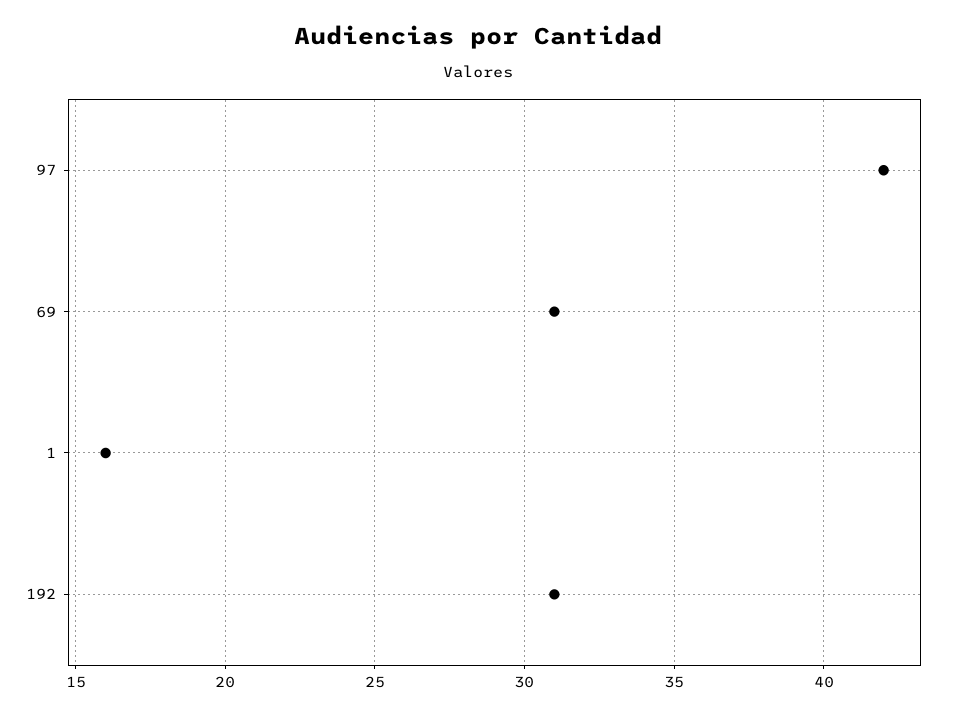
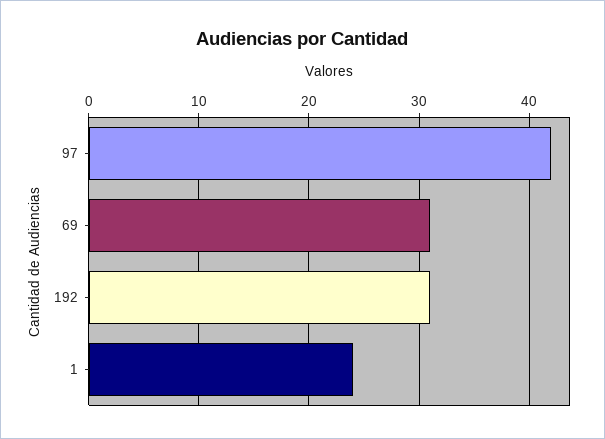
1: 16 -> 24

